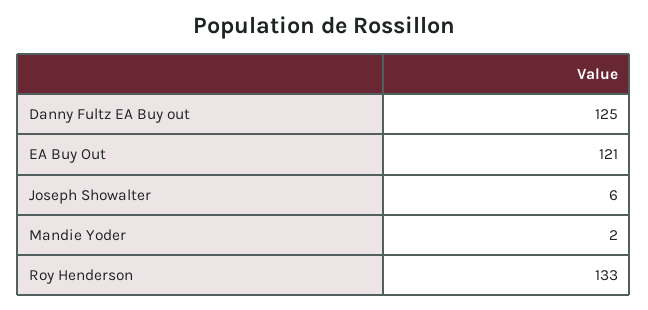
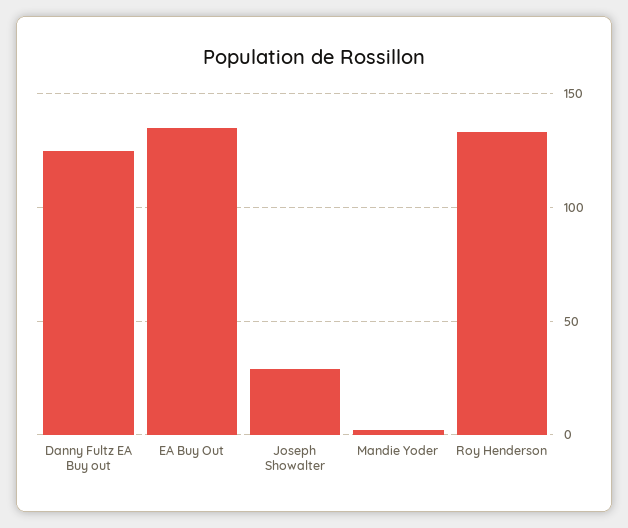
EA Buy Out: 121 -> 135
Joseph Showalter: 6 -> 30

